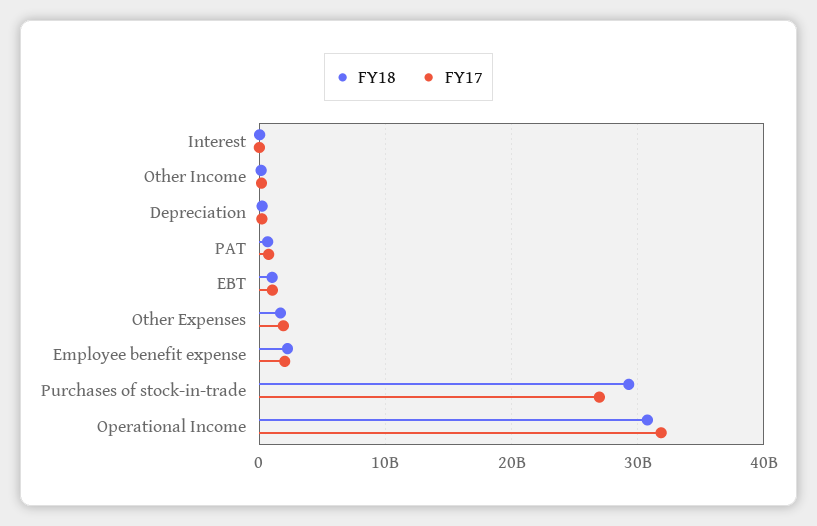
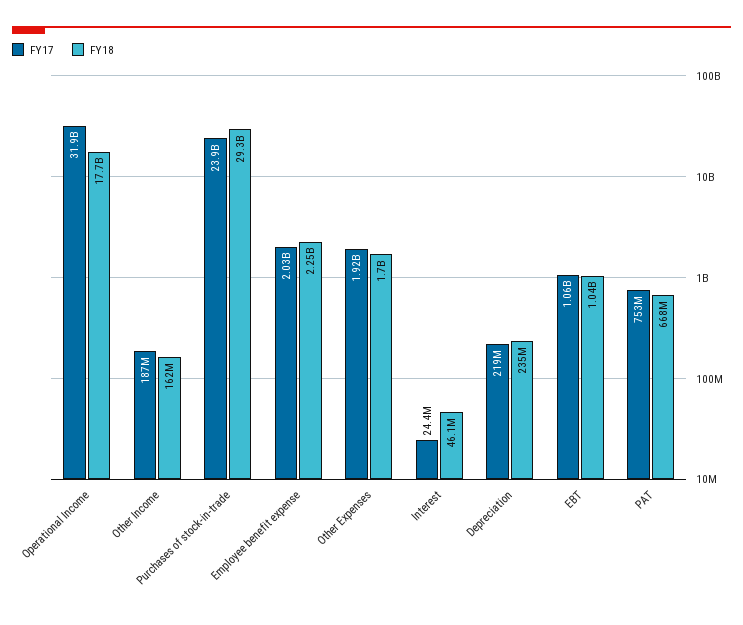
FY17, Purchases of stock-in-trade: 27000000000 -> 23900000000
FY18, Operational Income: 31000000000 -> 17700000000

